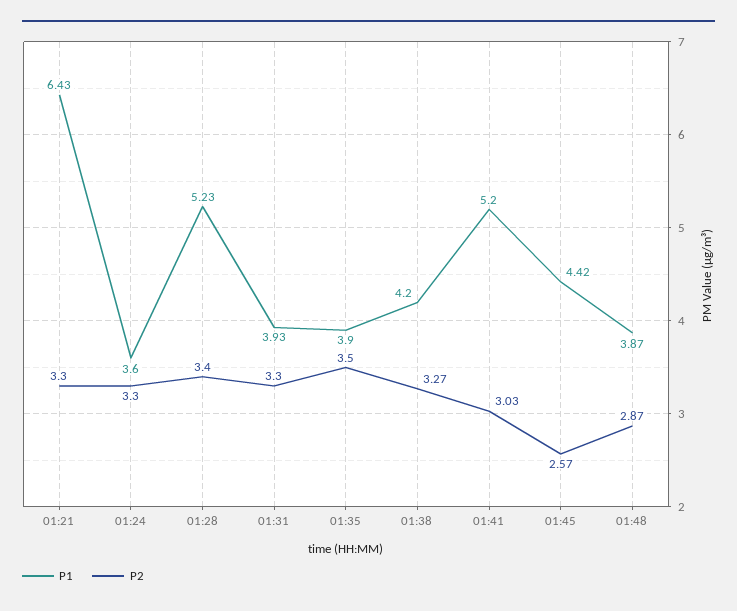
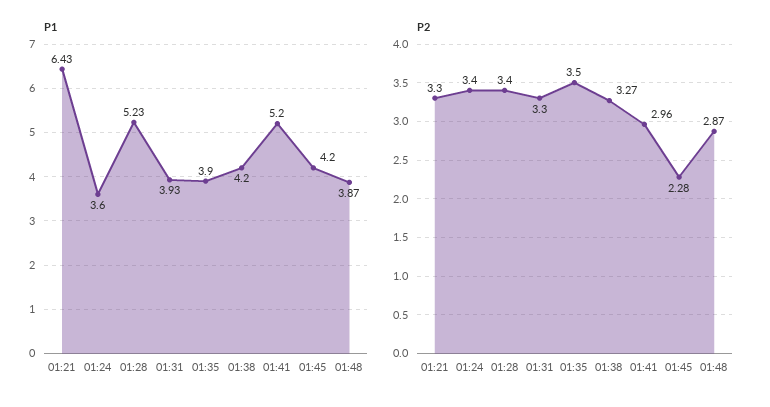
P2, 01:24: 3.3 -> 3.4
P2, 01:41: 3.03 -> 2.96
P1, 01:45: 4.42 -> 4.2
P2, 01:45: 2.57 -> 2.28

